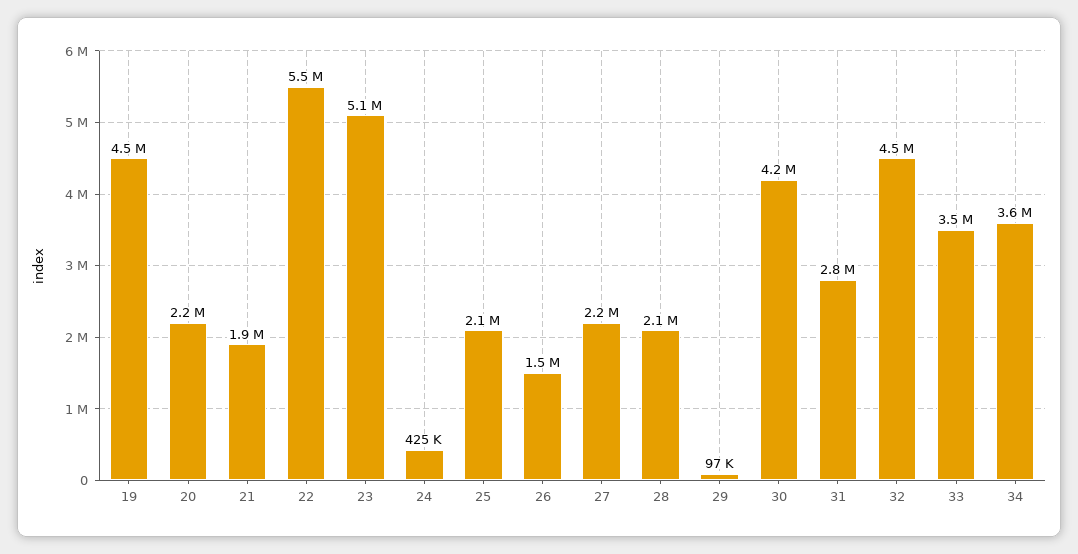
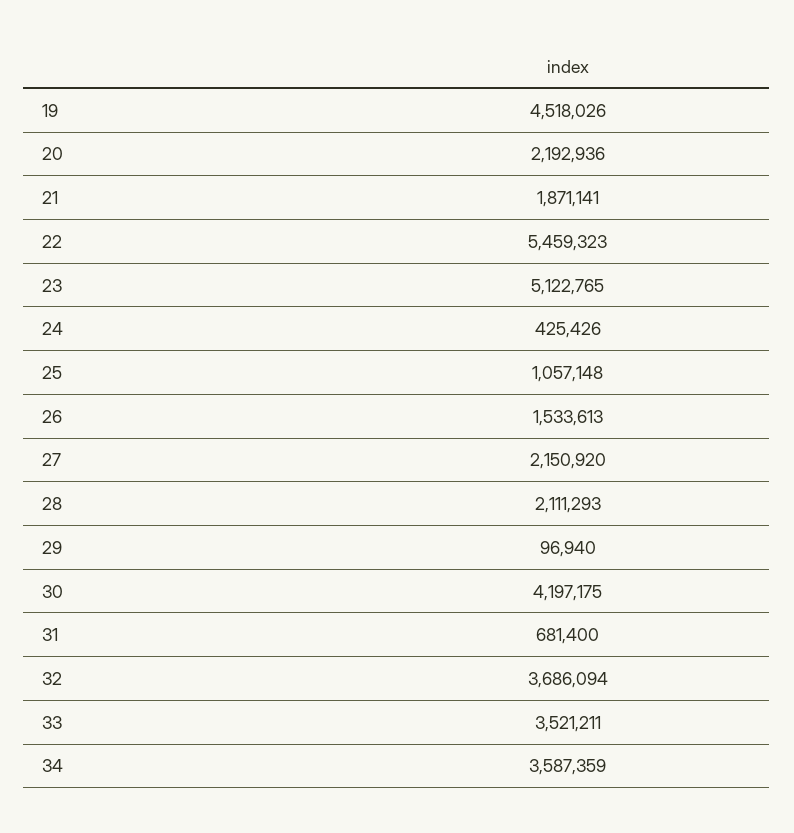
25: 2100000 -> 1057148
31: 2800000 -> 681400
32: 4500000 -> 3686094

